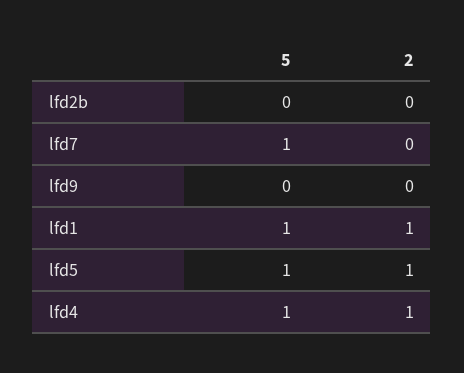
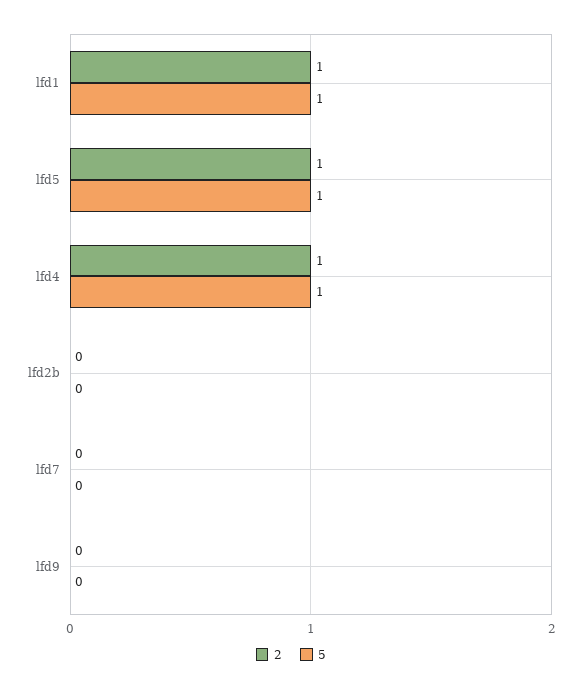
5, lfd7: 1 -> 0

